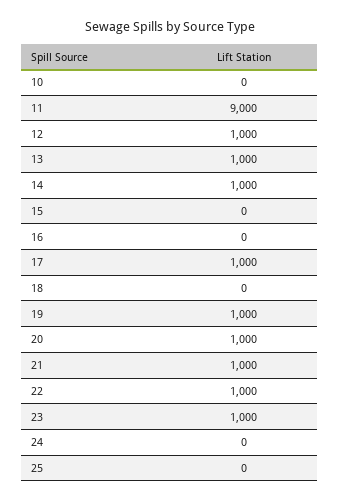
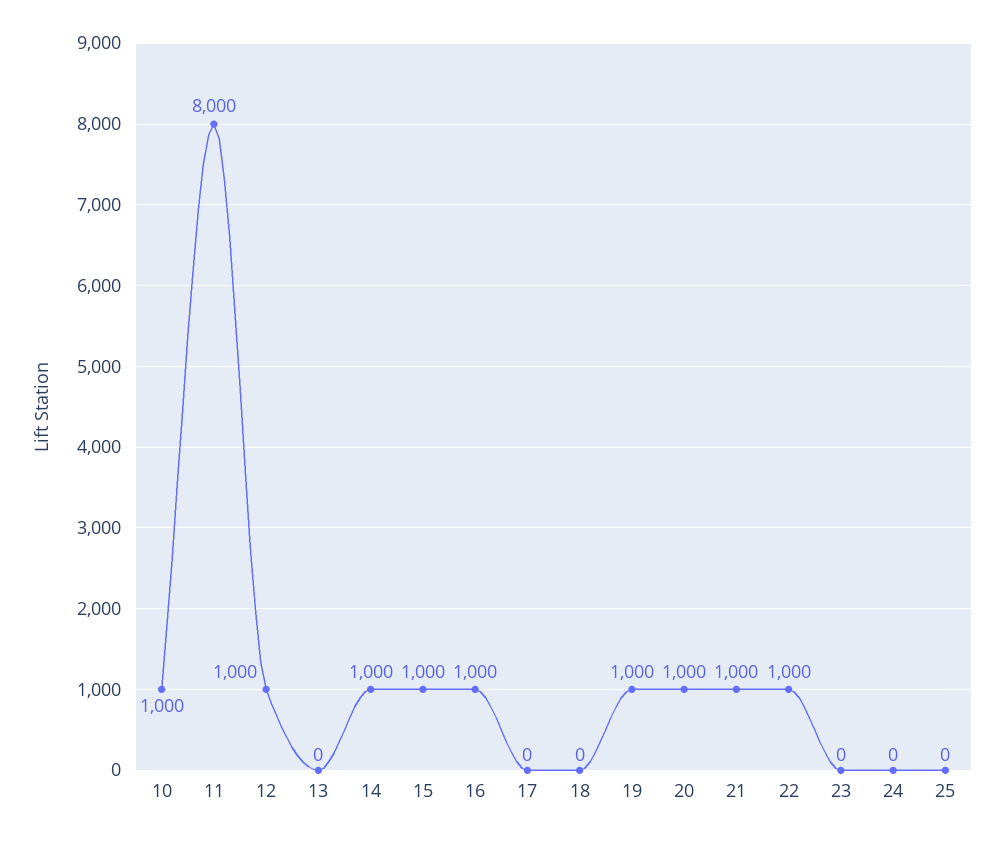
10: 0 -> 1000
11: 9000 -> 8000
13: 1000 -> 0
15: 0 -> 1000
16: 0 -> 1000
17: 1000 -> 0
23: 1000 -> 0

